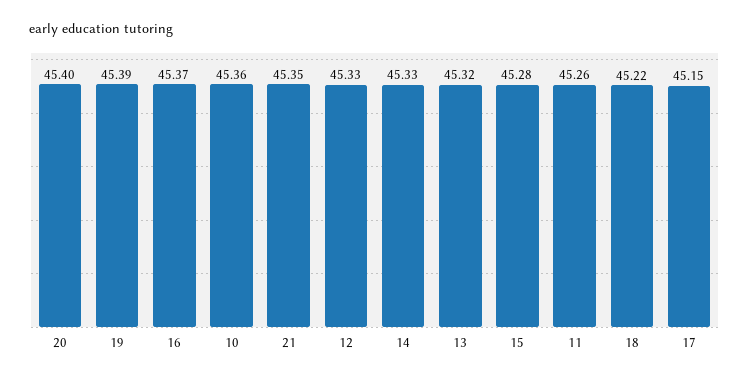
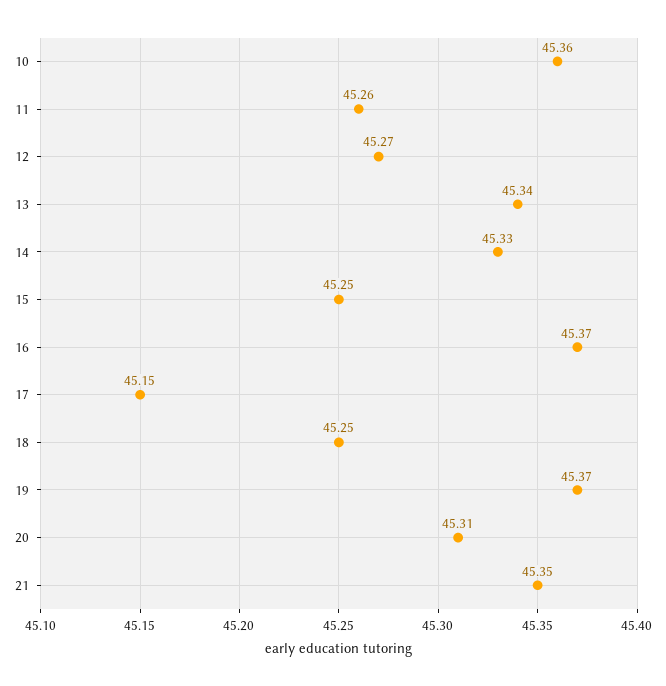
20: 45.4 -> 45.31
19: 45.39 -> 45.37
12: 45.33 -> 45.27
13: 45.32 -> 45.34
15: 45.28 -> 45.25
18: 45.22 -> 45.25

